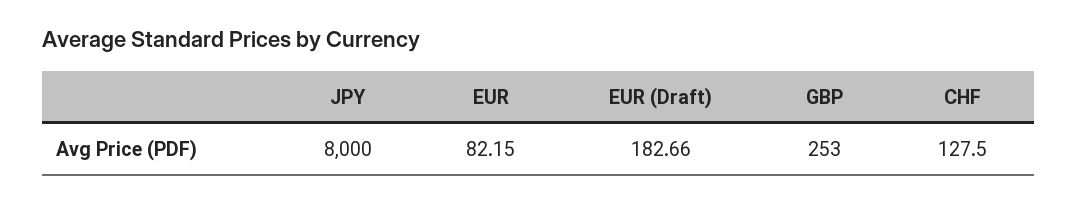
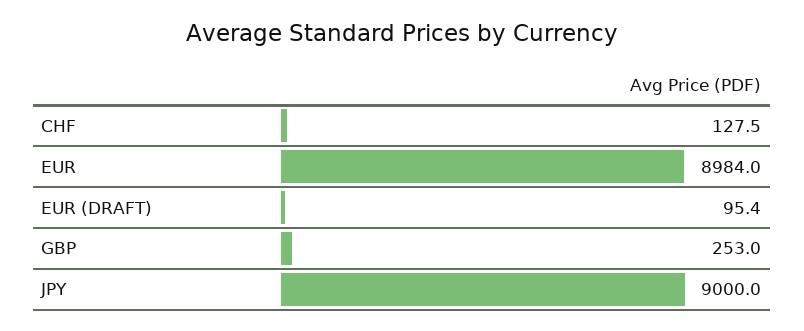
JPY: 8000 -> 9000
EUR: 82.15 -> 8984
EUR (Draft): 182.66 -> 95.4

